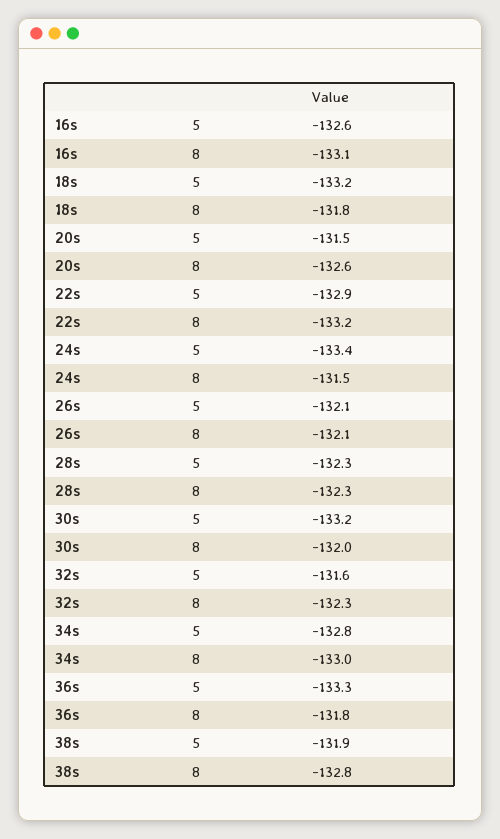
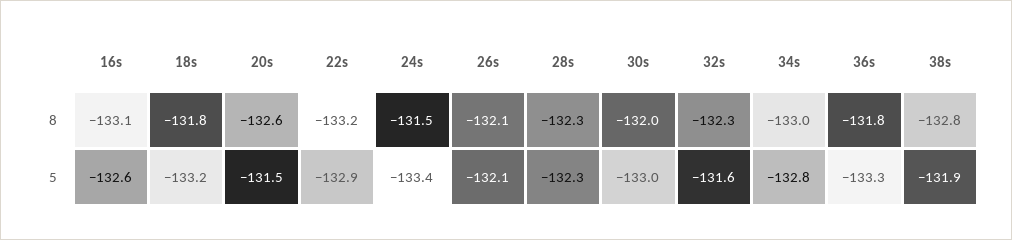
30s, 5: -133.2 -> -133

